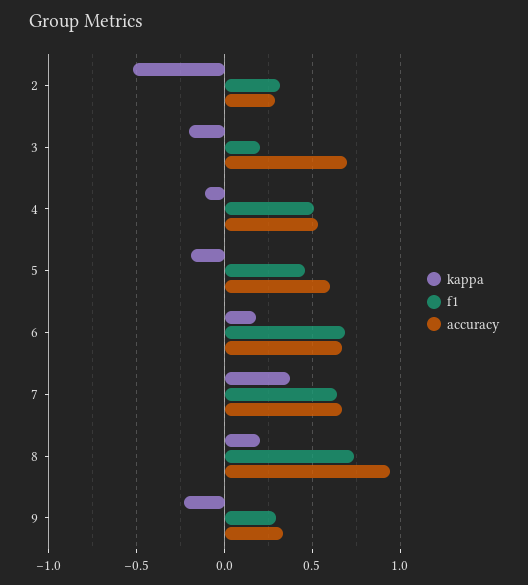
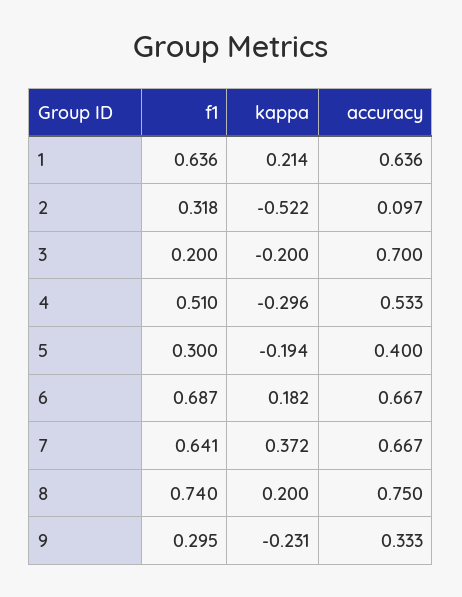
accuracy, 2: 0.3 -> 0.097
kappa, 4: -0.1 -> -0.296
f1, 5: 0.45 -> 0.3
accuracy, 5: 0.6 -> 0.4
accuracy, 8: 0.95 -> 0.75
f1, 1: none -> 0.636
kappa, 1: none -> 0.214
accuracy, 1: none -> 0.636

